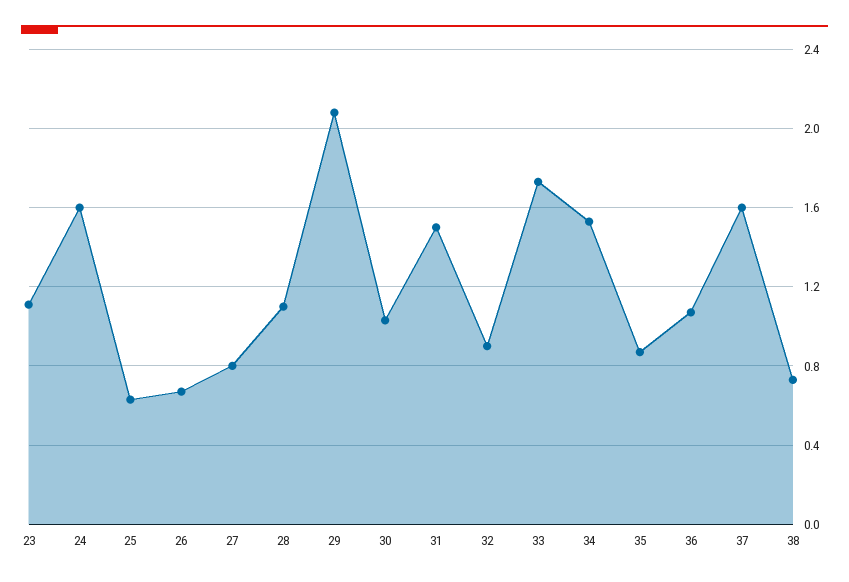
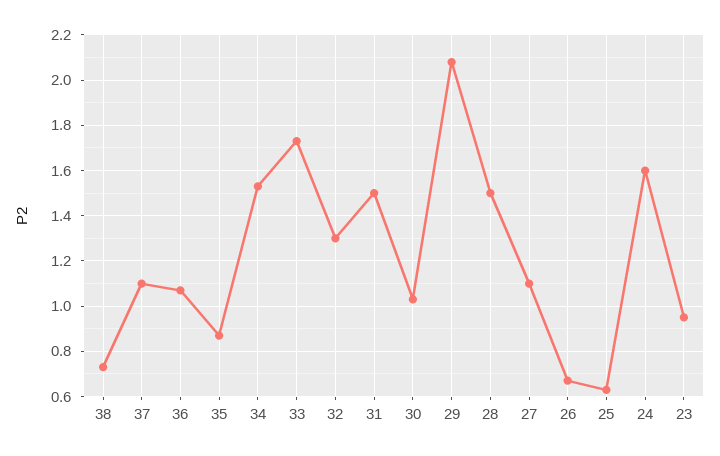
23: 1.1 -> 0.95
27: 0.8 -> 1.1
28: 1.1 -> 1.5
32: 0.9 -> 1.3
37: 1.6 -> 1.1

